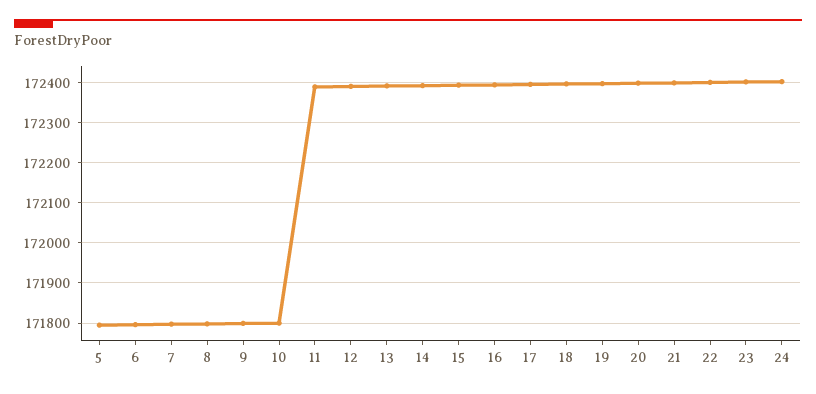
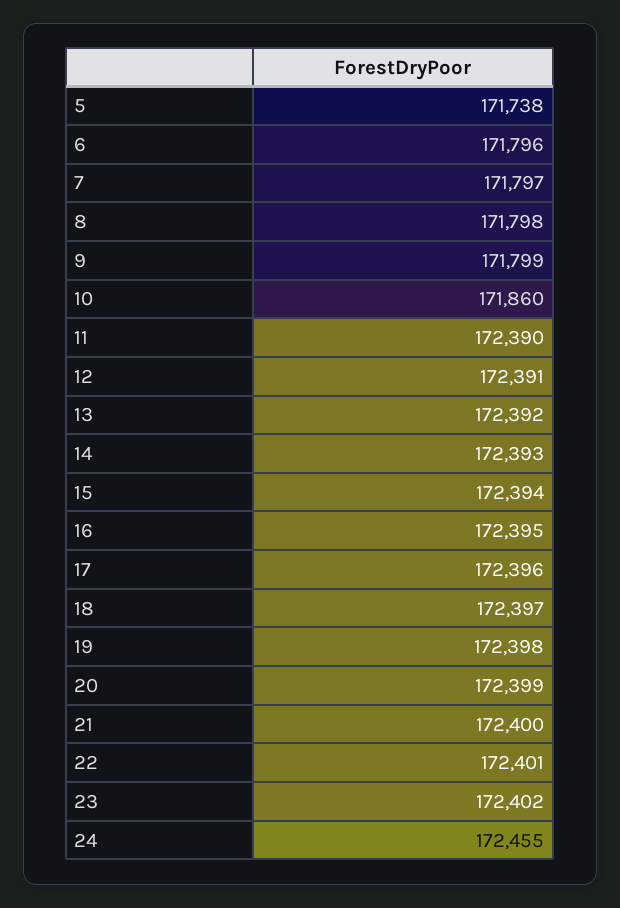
5: 171800 -> 171738
10: 171800 -> 171860
24: 172400 -> 172455

